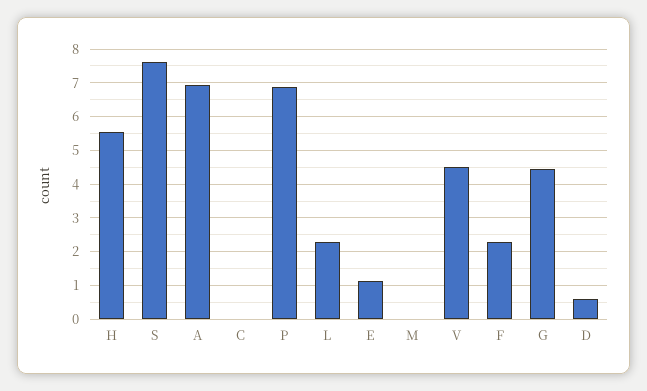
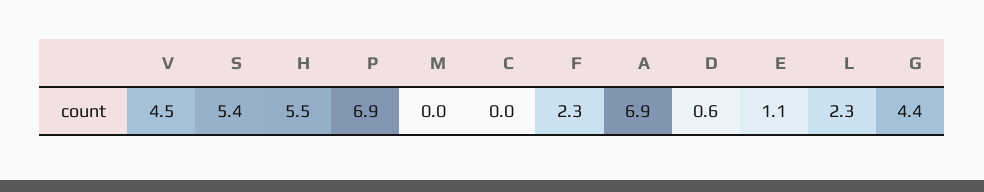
S: 7.6 -> 5.4

